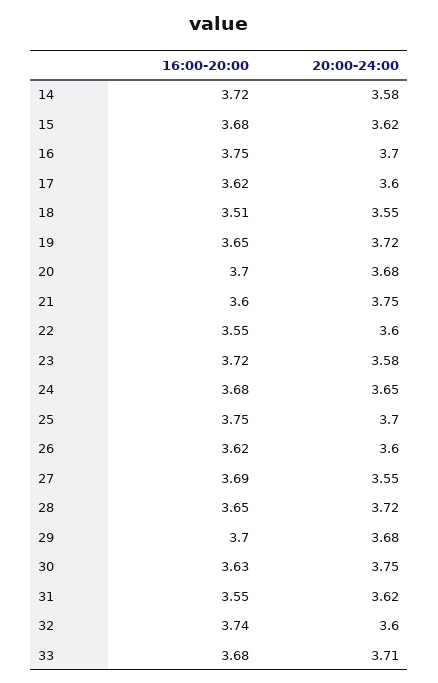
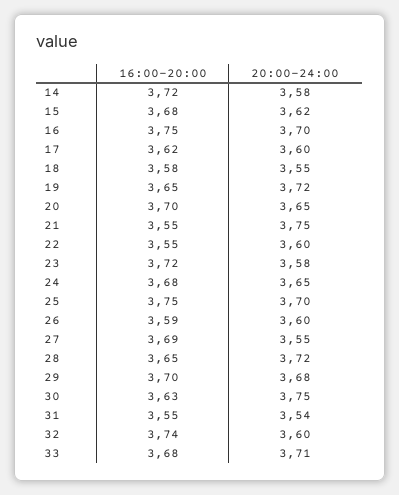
16:00-20:00, 18: 3.51 -> 3.58
20:00-24:00, 20: 3.68 -> 3.65
16:00-20:00, 21: 3.6 -> 3.55
16:00-20:00, 26: 3.62 -> 3.59
20:00-24:00, 31: 3.62 -> 3.54

